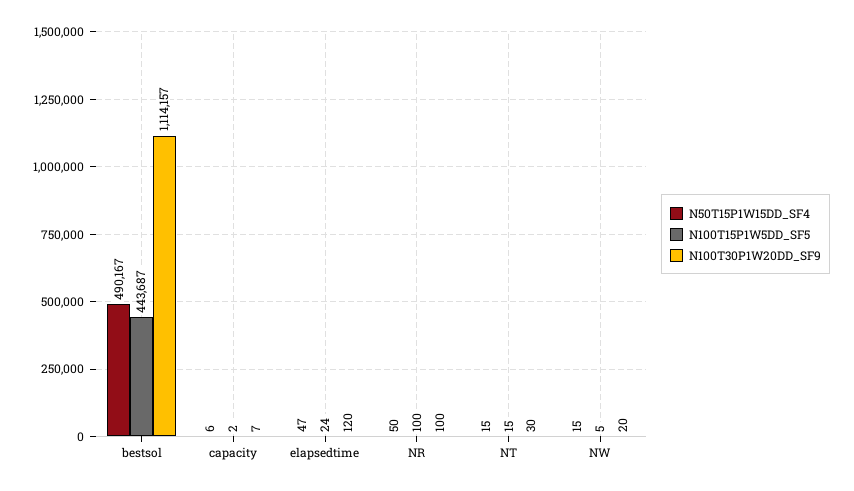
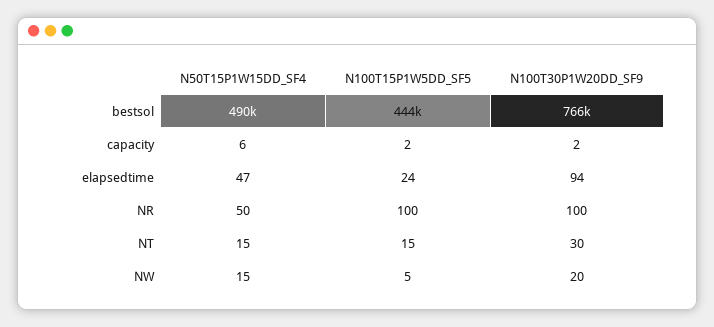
N100T30P1W20DD_SF9, bestsol: 1114157 -> 766000
N100T30P1W20DD_SF9, capacity: 7 -> 2
N100T30P1W20DD_SF9, elapsedtime: 120 -> 94

